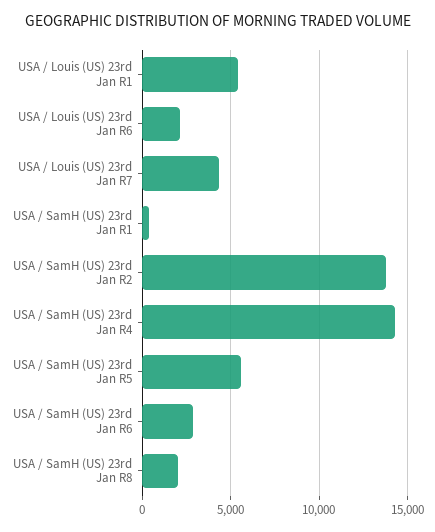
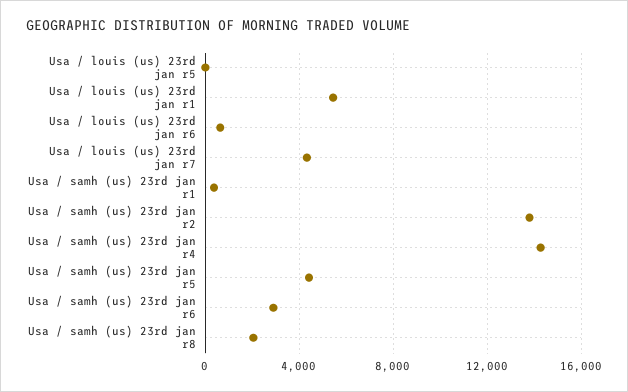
USA / Louis (US) 23rd Jan R6: 2000 -> 500
USA / SamH (US) 23rd Jan R5: 5500 -> 4500
Usa / louis (us) 23rd jan r5: none -> 0

